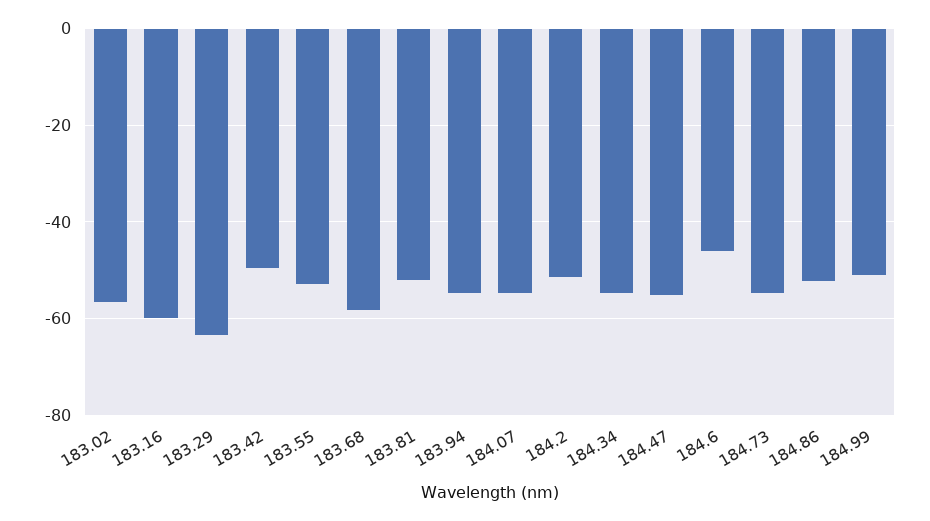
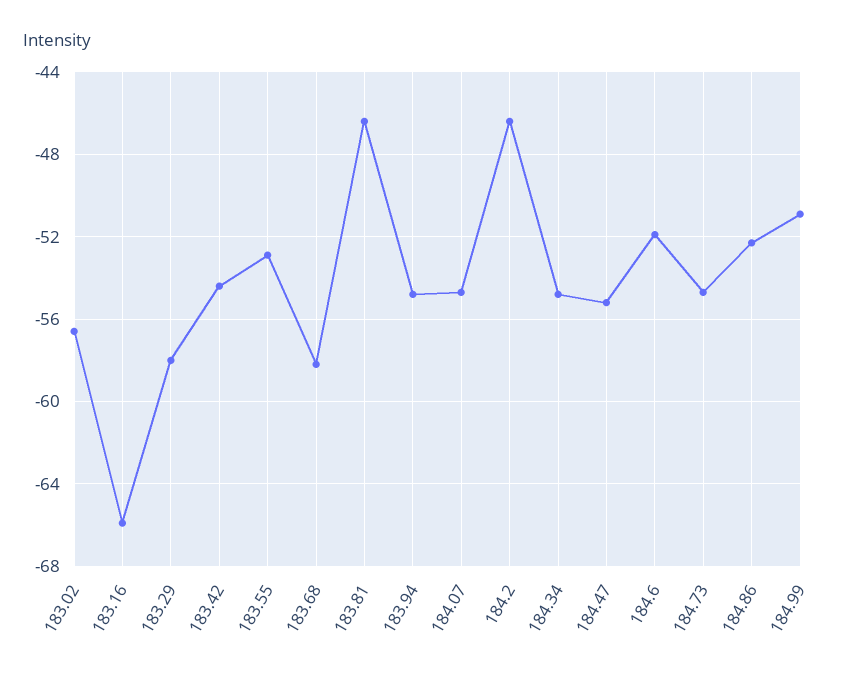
183.16: -60 -> -66
183.29: -64 -> -58
183.42: -50 -> -54.5
183.81: -52 -> -46.5
184.2: -52 -> -46.5
184.6: -46 -> -52

